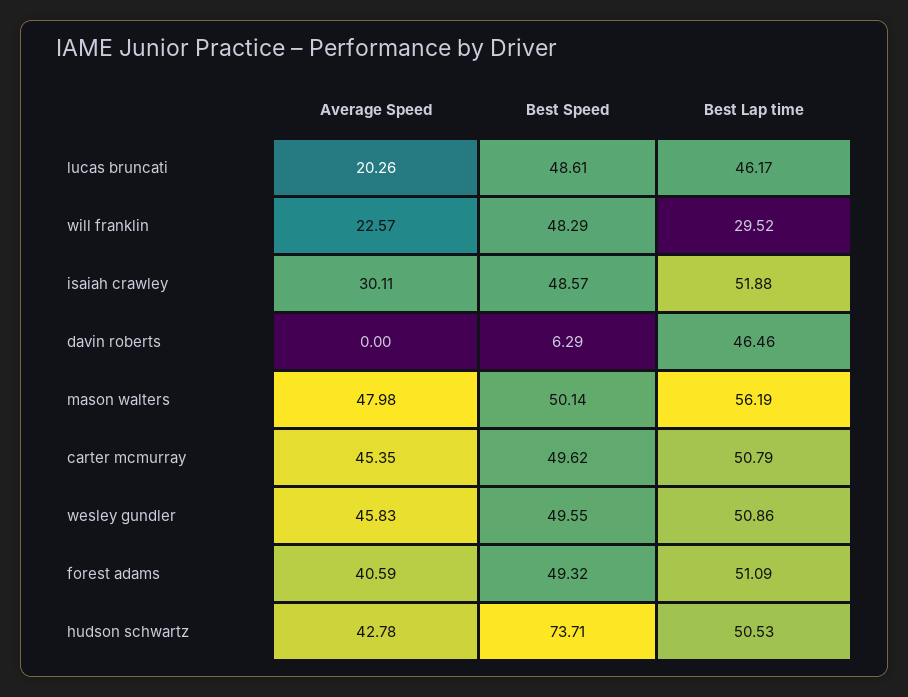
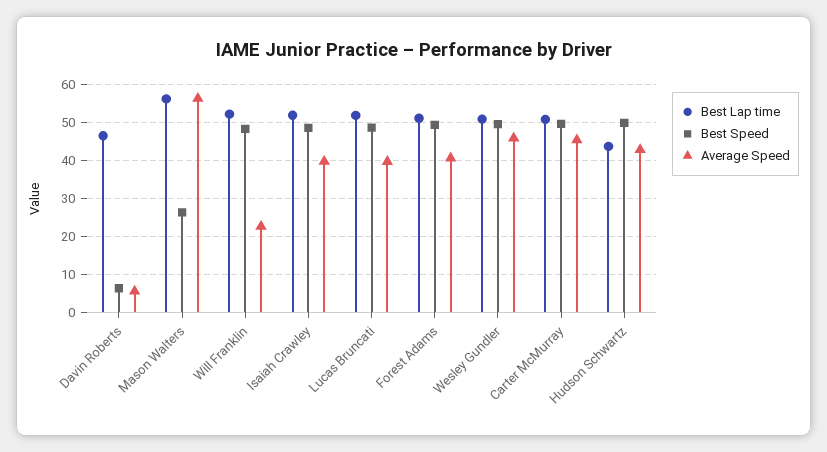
Average Speed, lucas bruncati: 20.26 -> 40
Best Lap time, lucas bruncati: 46.17 -> 52
Best Lap time, will franklin: 29.52 -> 52
Average Speed, isaiah crawley: 30.11 -> 40
Average Speed, davin roberts: 0 -> 6
Average Speed, mason walters: 47.98 -> 56
Best Speed, mason walters: 50.14 -> 26
Best Speed, hudson schwartz: 73.71 -> 50
Best Lap time, hudson schwartz: 50.53 -> 44

